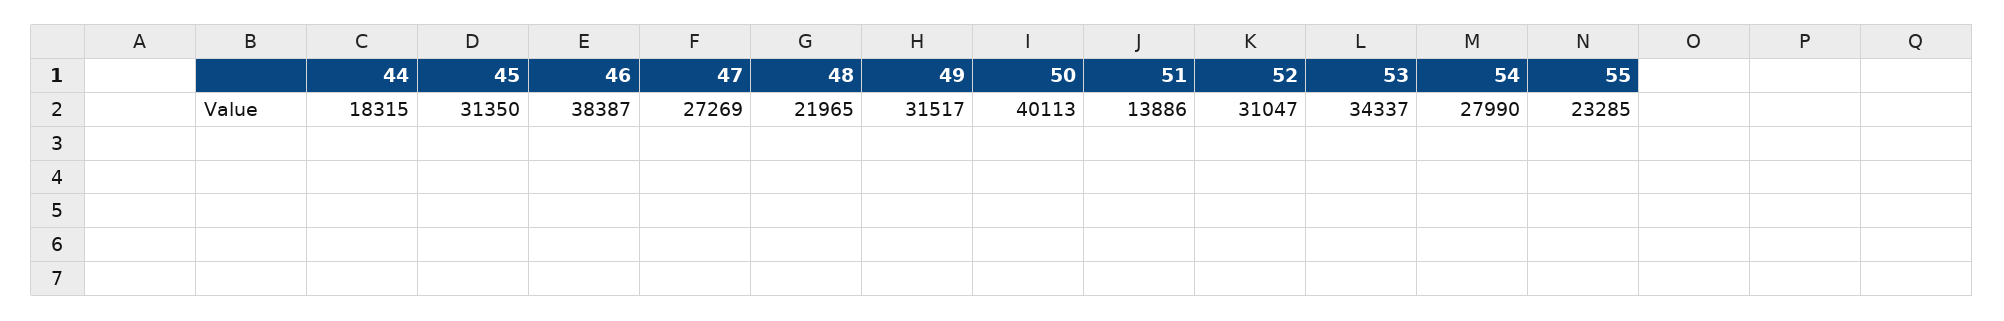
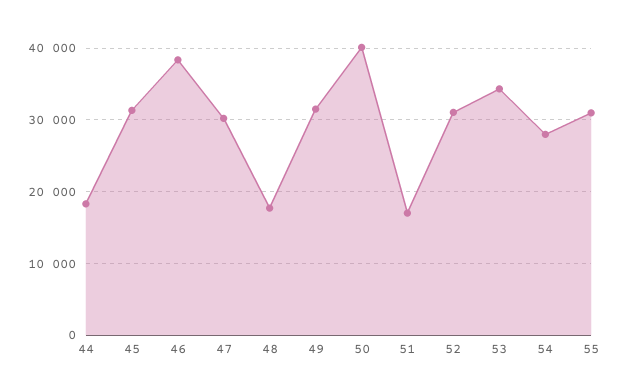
47: 27269 -> 30000
48: 21965 -> 18000
51: 13886 -> 17000
55: 23285 -> 31000

